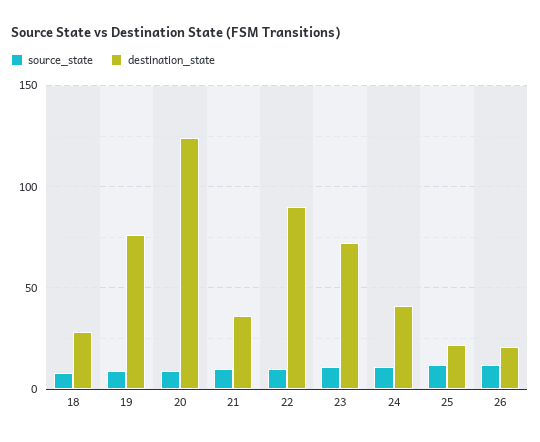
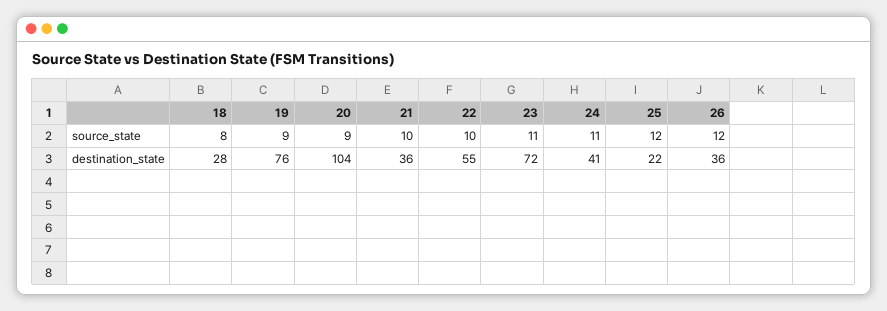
destination_state, 20: 125 -> 104
destination_state, 22: 90 -> 55
destination_state, 26: 20 -> 36

